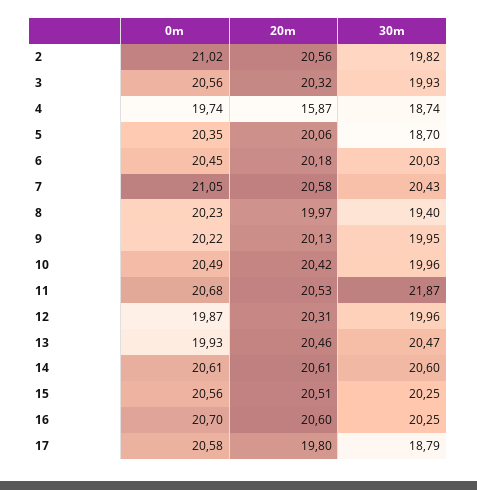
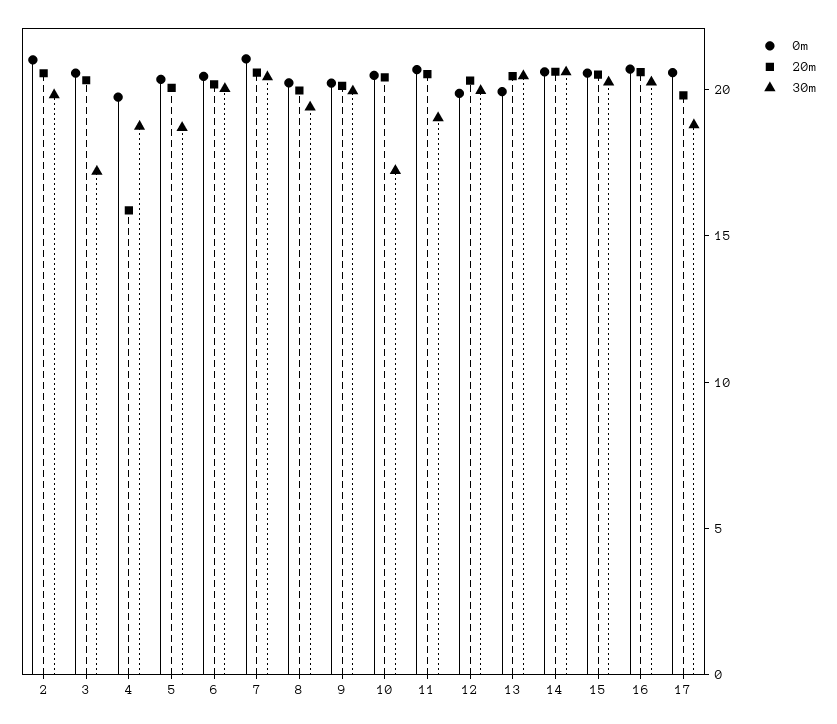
30m, 3: 19.93 -> 17
30m, 10: 19.96 -> 17
30m, 11: 21.87 -> 19

